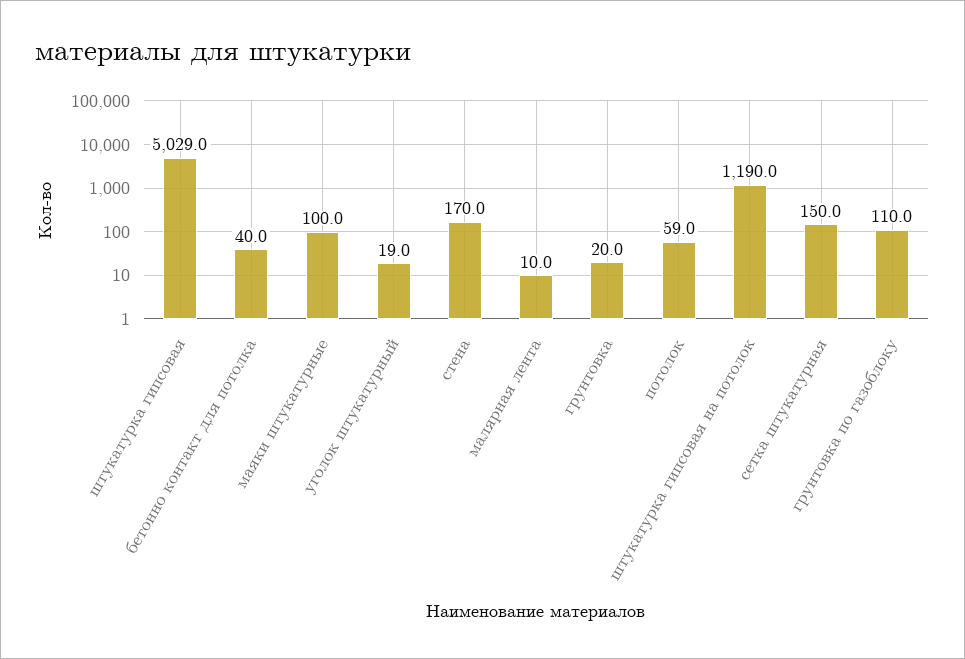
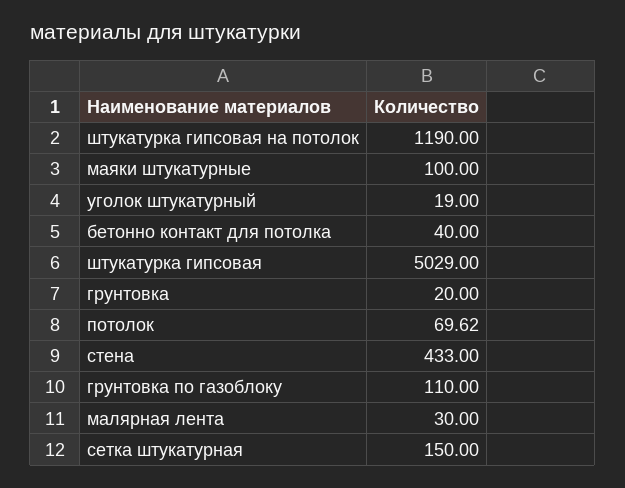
стена: 170 -> 433
малярная лента: 10 -> 30
потолок: 59 -> 69.62

